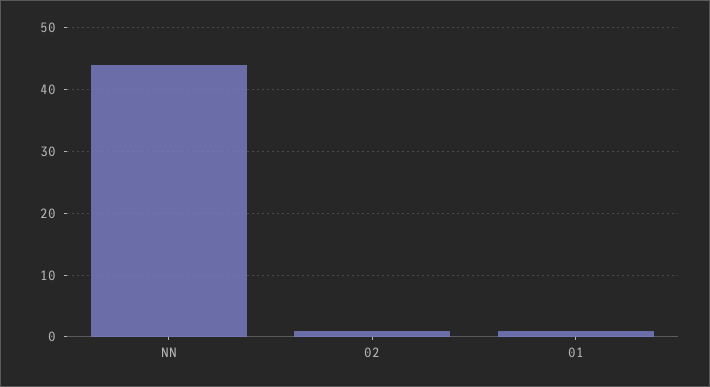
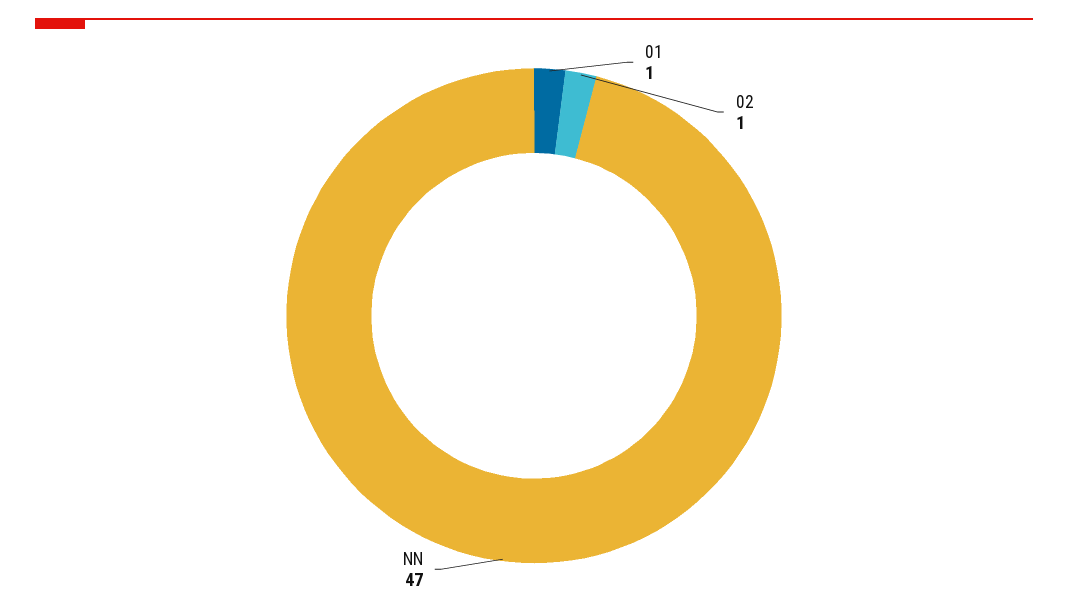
NN: 44 -> 47

